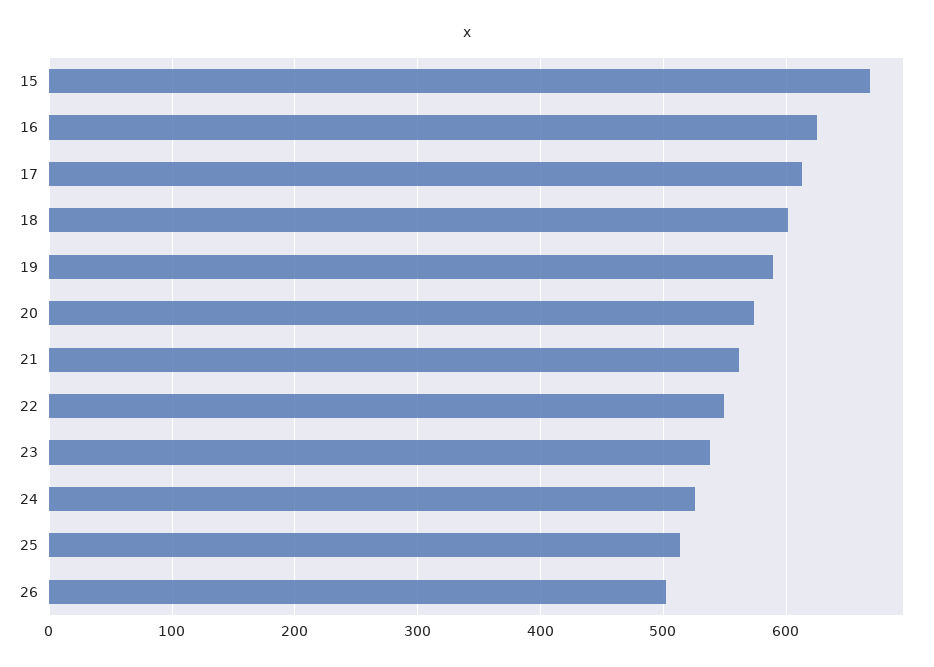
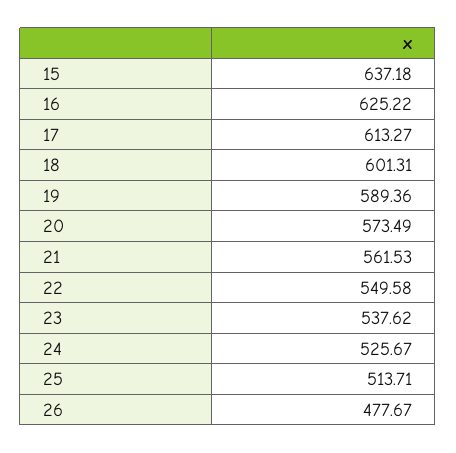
15: 670 -> 637.18
26: 500 -> 477.67

